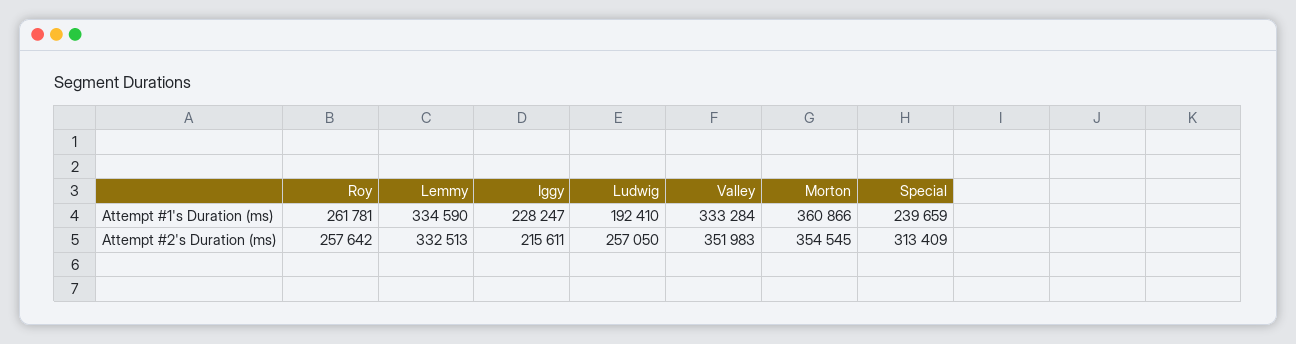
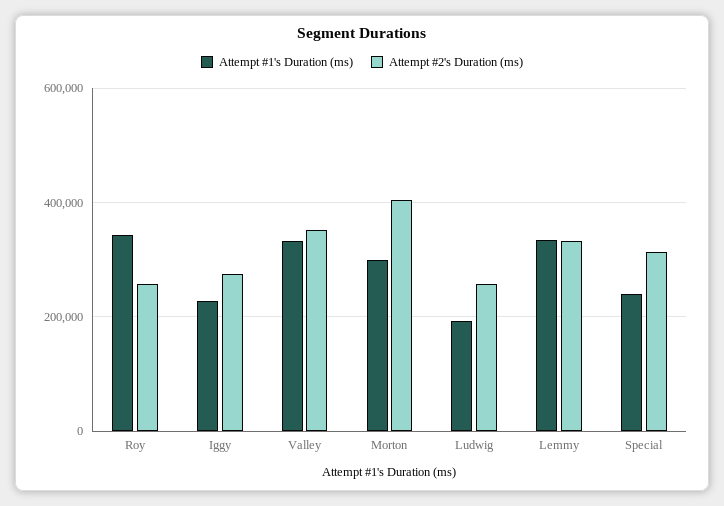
Attempt #1's Duration (ms), Roy: 261781 -> 340000
Attempt #1's Duration (ms), Morton: 360866 -> 300000
Attempt #2's Duration (ms), Iggy: 215611 -> 280000
Attempt #2's Duration (ms), Morton: 354545 -> 400000

